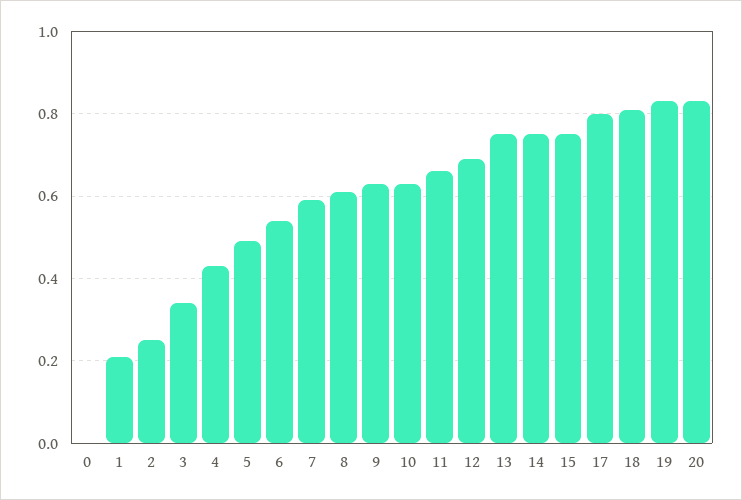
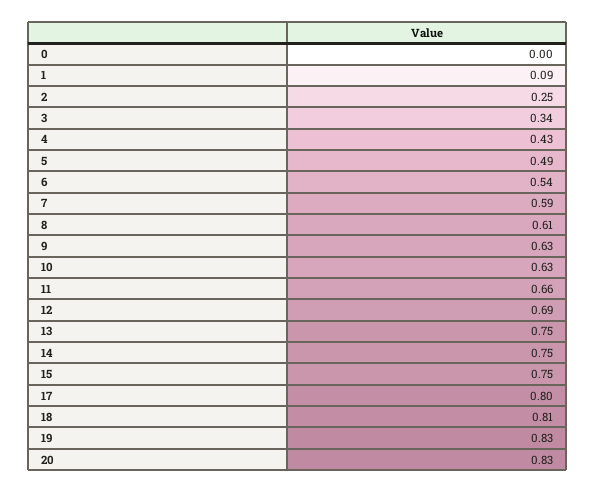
1: 0.2 -> 0.09

